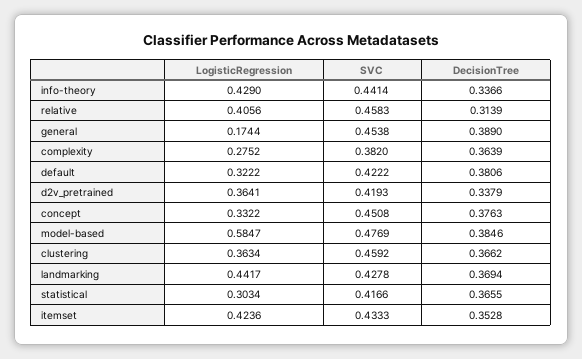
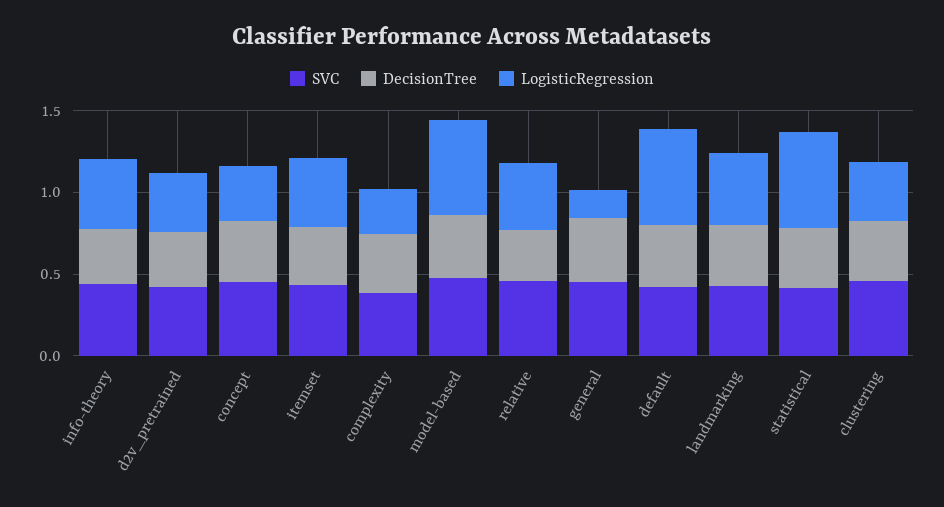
LogisticRegression, default: 0.3222 -> 0.6
LogisticRegression, statistical: 0.3034 -> 0.6

